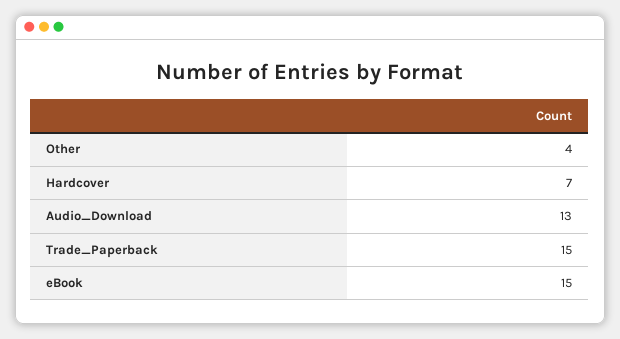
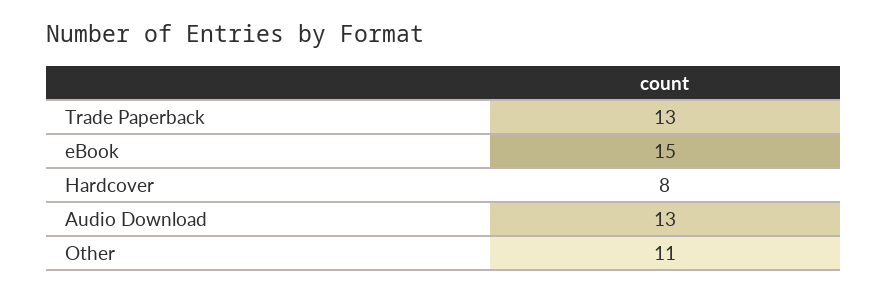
Other: 4 -> 11
Hardcover: 7 -> 8
Trade_Paperback: 15 -> 13

